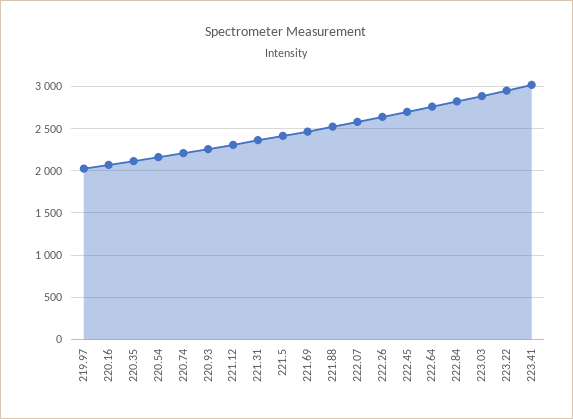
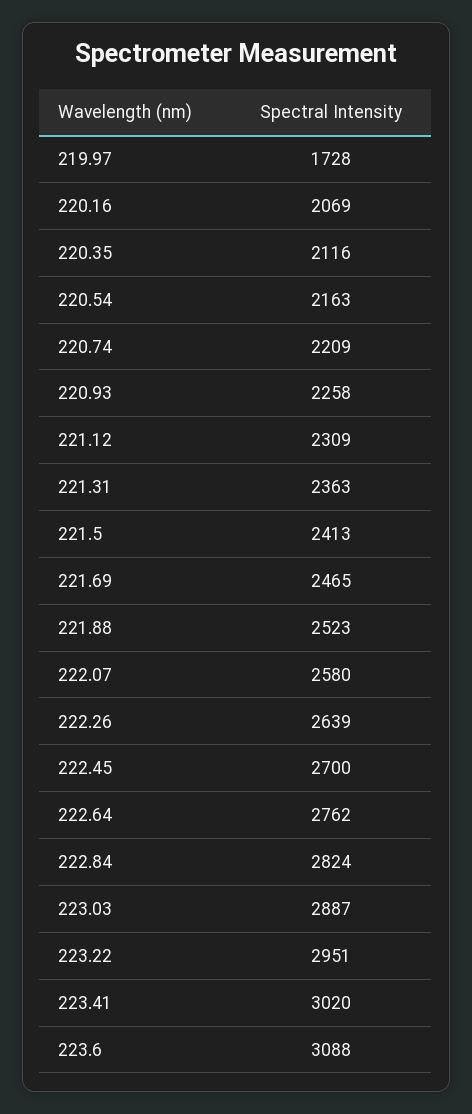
219.97: 2000 -> 1728
223.6: none -> 3088

